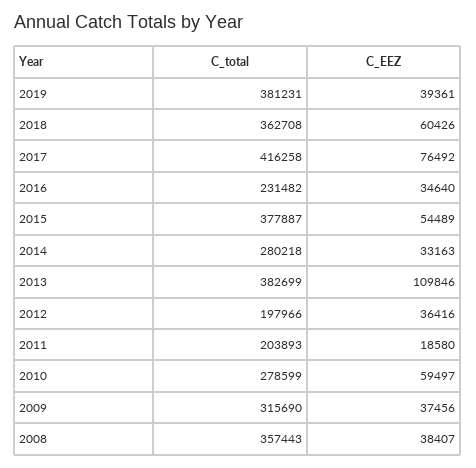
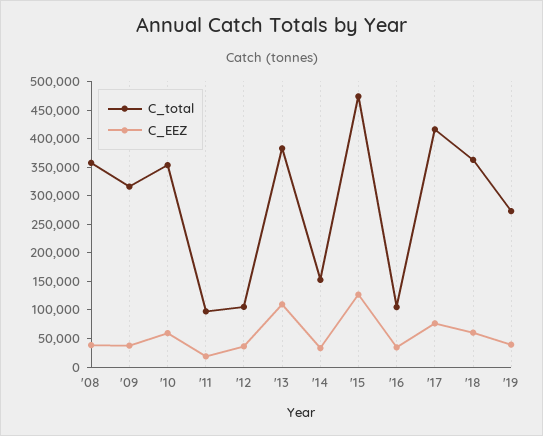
C_total, 2019: 381231 -> 275000
C_total, 2016: 231482 -> 100000
C_total, 2015: 377887 -> 475000
C_EEZ, 2015: 54489 -> 125000
C_total, 2014: 280218 -> 150000
C_total, 2012: 197966 -> 100000
C_total, 2011: 203893 -> 100000
C_total, 2010: 278599 -> 350000

